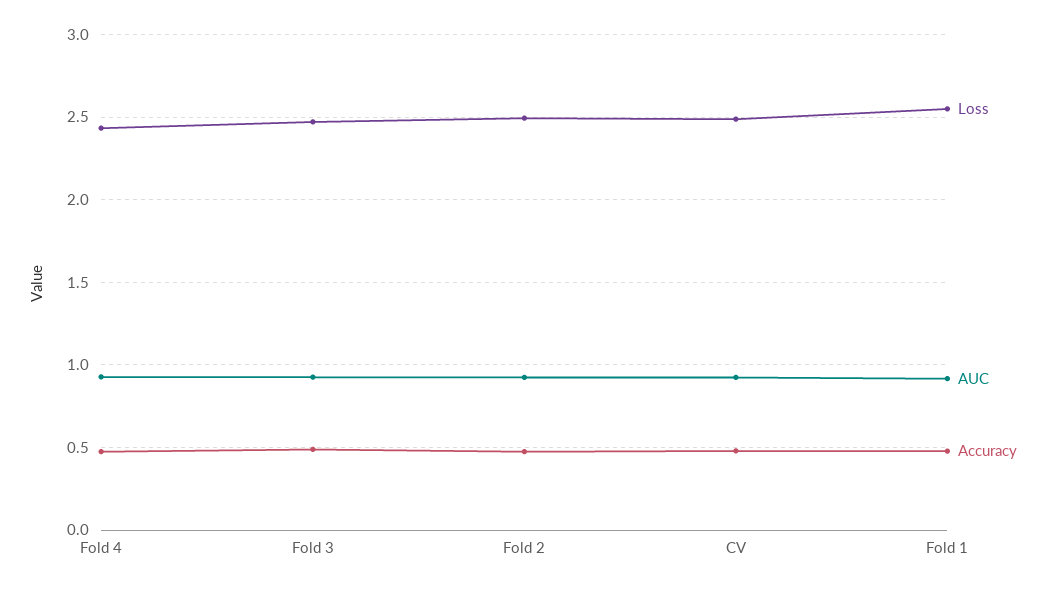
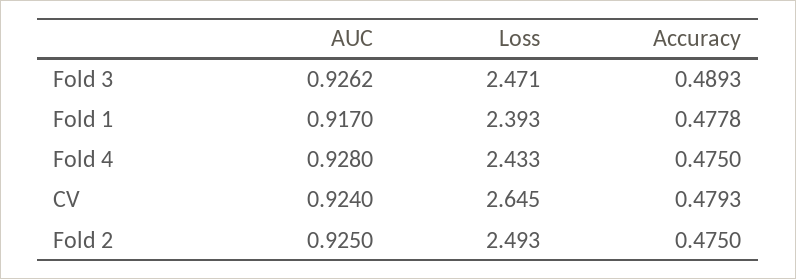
Loss, CV: 2.5 -> 2.645
Loss, Fold 1: 2.55 -> 2.393

